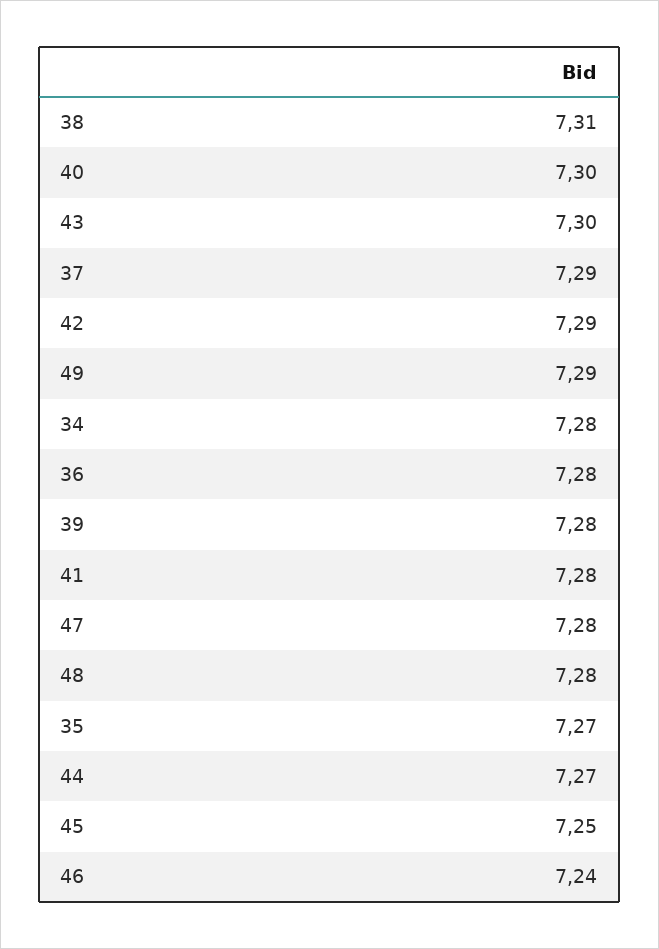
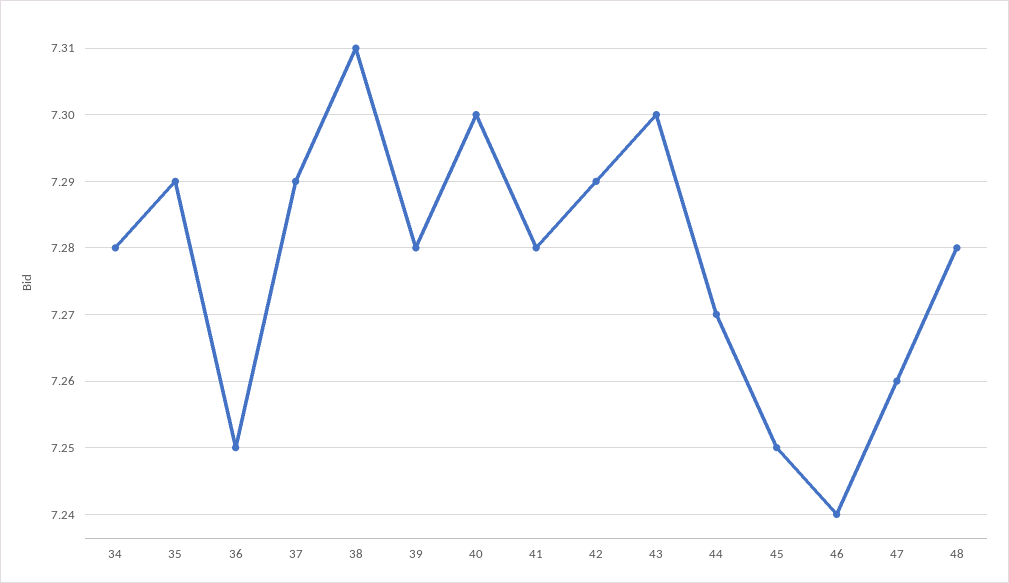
49: 7.29 -> none
36: 7.28 -> 7.25
47: 7.28 -> 7.26
35: 7.27 -> 7.29

